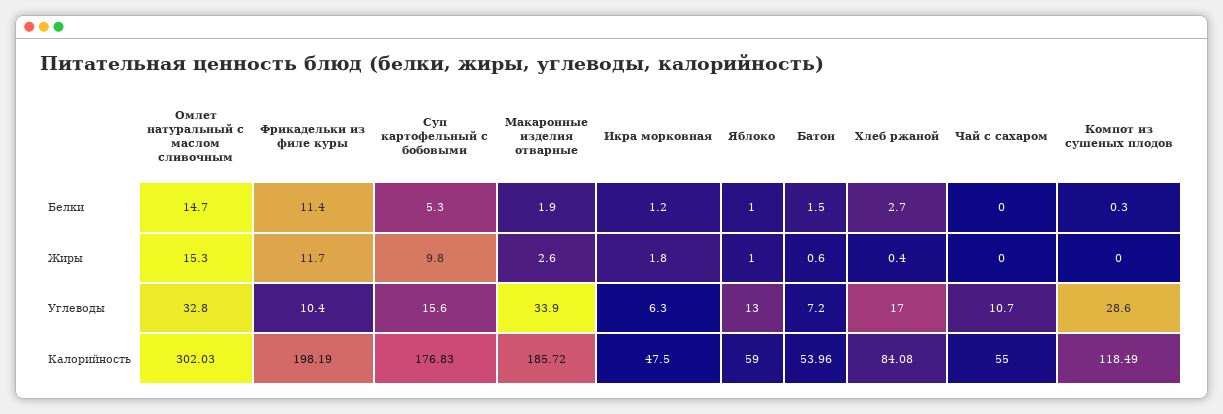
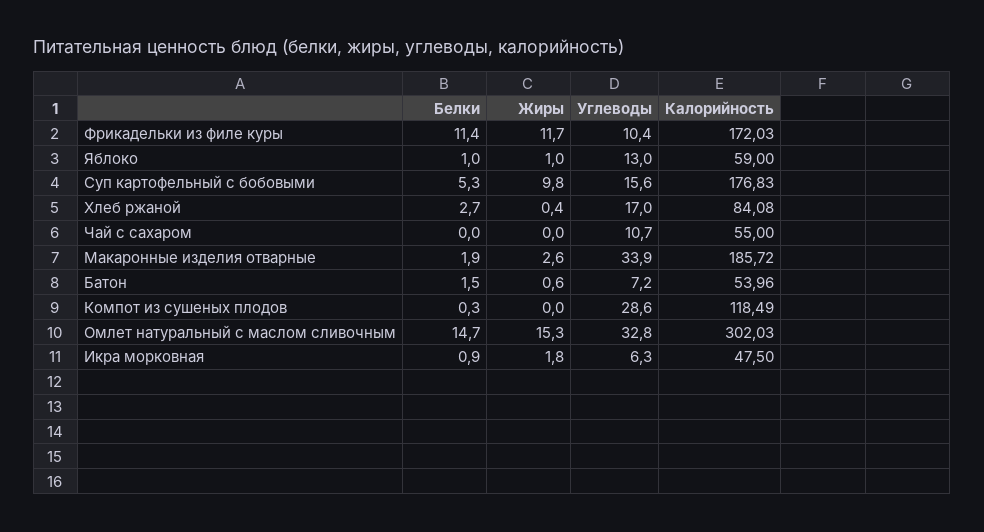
Икра морковная, Белки: 1.2 -> 0.9
Фрикадельки из филе куры, Калорийность: 198.19 -> 172.03

